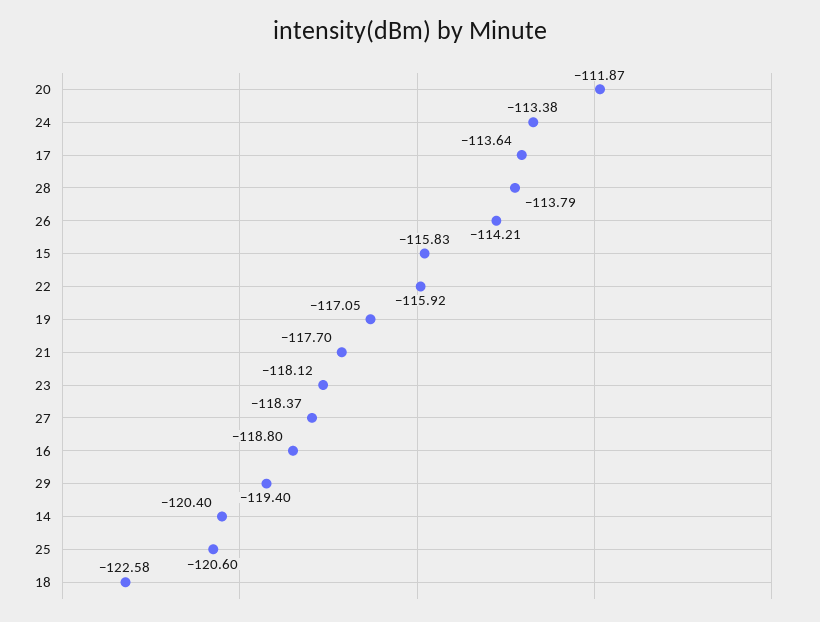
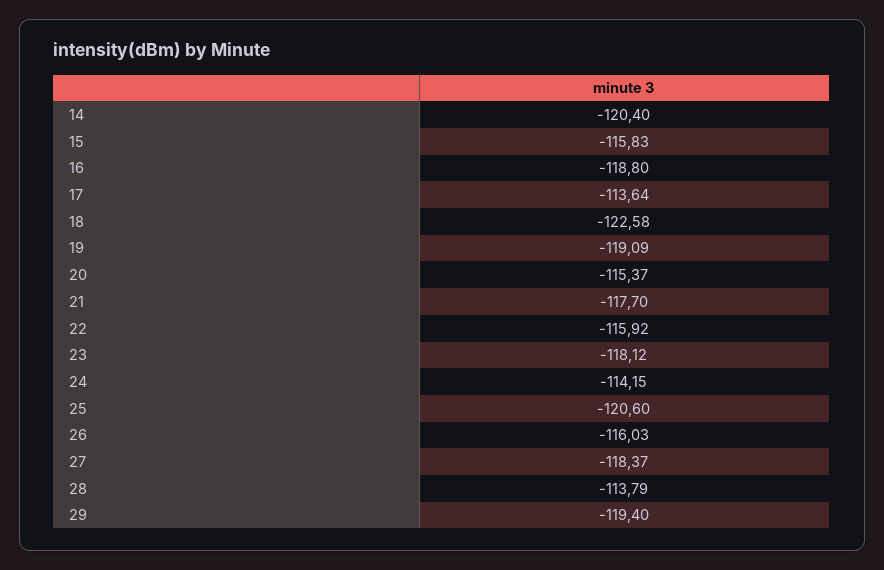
20: -111.87 -> -115.37
24: -113.38 -> -114.15
26: -114.21 -> -116.03
19: -117.05 -> -119.09

